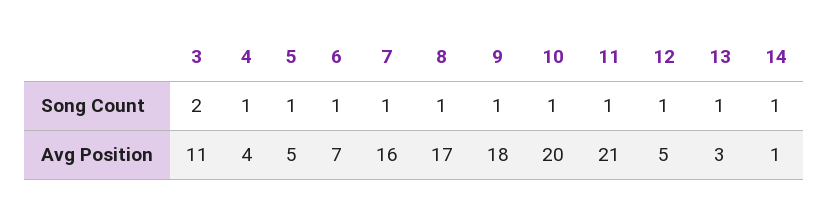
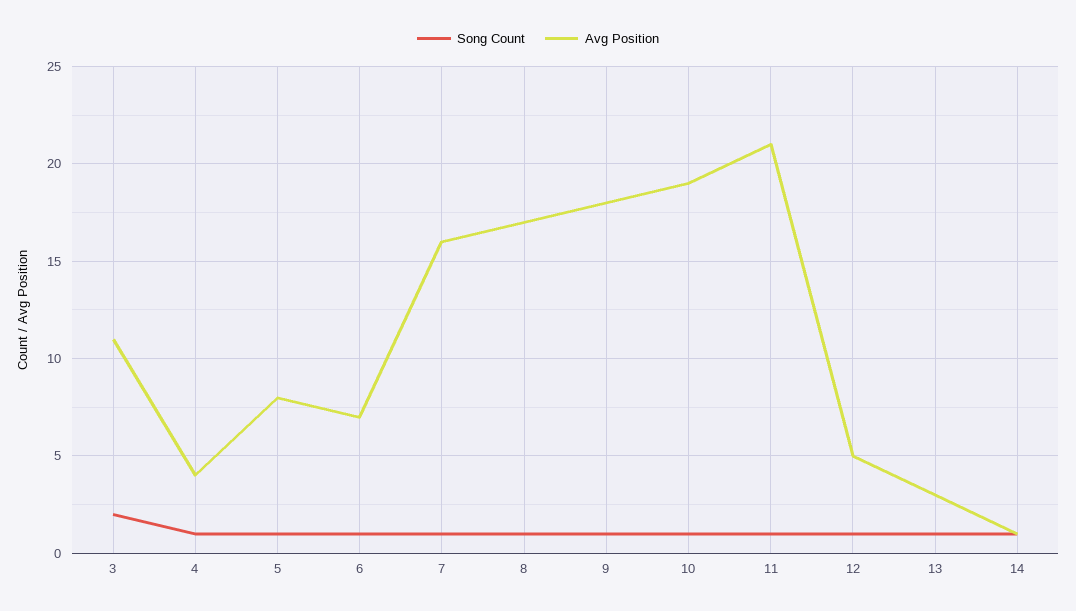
Avg Position, 5: 5 -> 8
Avg Position, 10: 20 -> 19

